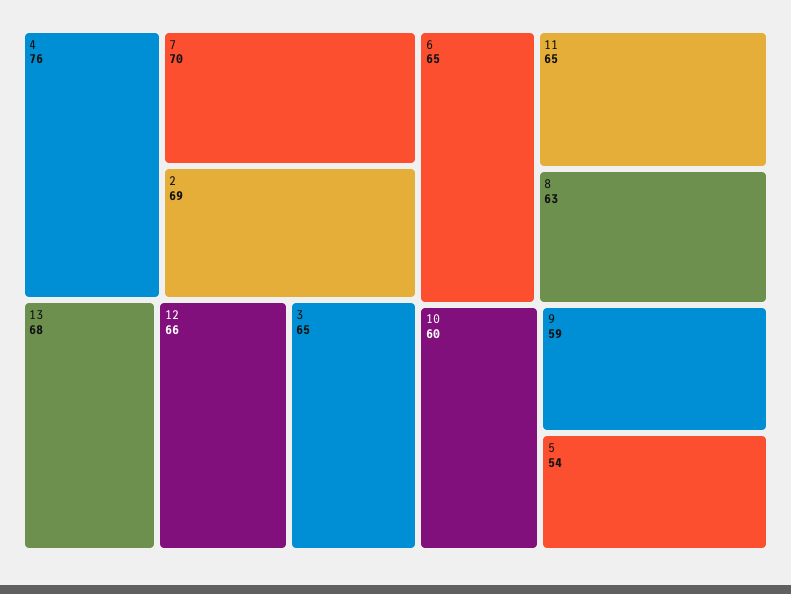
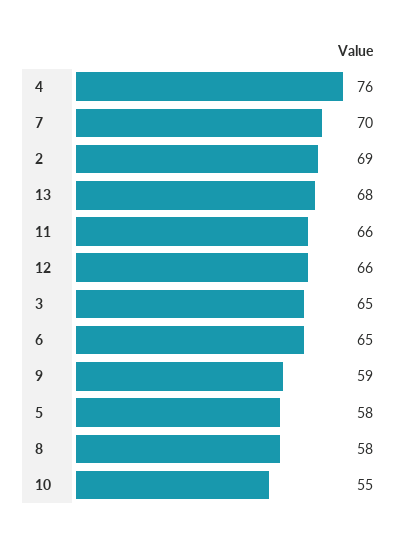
11: 65 -> 66
8: 63 -> 58
10: 60 -> 55
5: 54 -> 58

